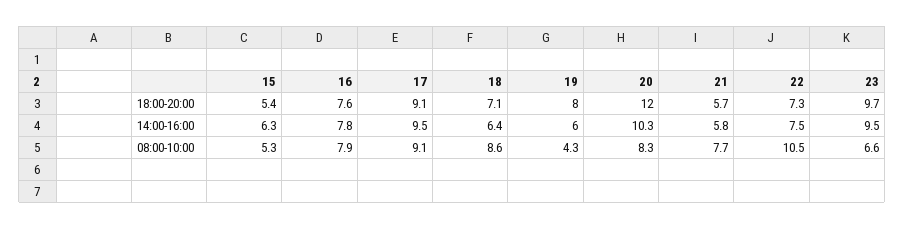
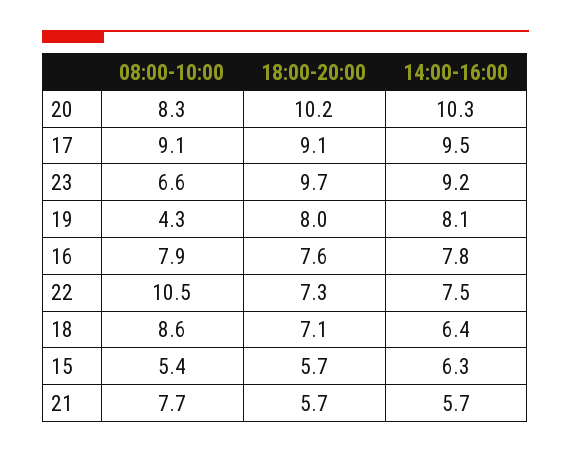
15, 18:00-20:00: 5.4 -> 5.7
20, 18:00-20:00: 12 -> 10.2
19, 14:00-16:00: 6 -> 8.1
21, 14:00-16:00: 5.8 -> 5.7
23, 14:00-16:00: 9.5 -> 9.2
15, 08:00-10:00: 5.3 -> 5.4

